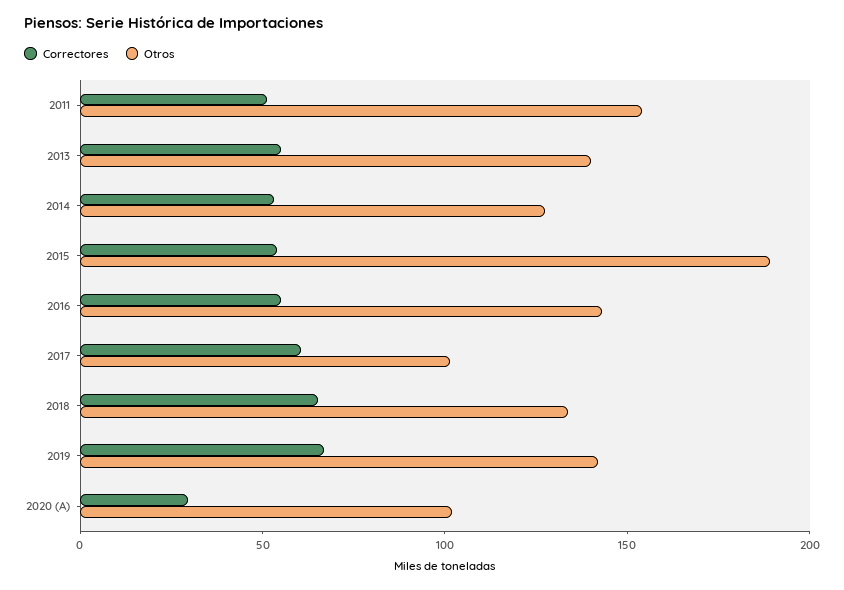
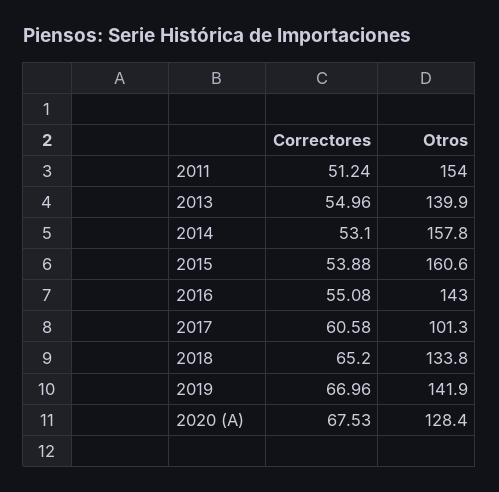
Otros, 2014: 130 -> 157.8
Otros, 2015: 190 -> 160.6
Correctores, 2020 (A): 30 -> 67.53
Otros, 2020 (A): 100 -> 128.4

